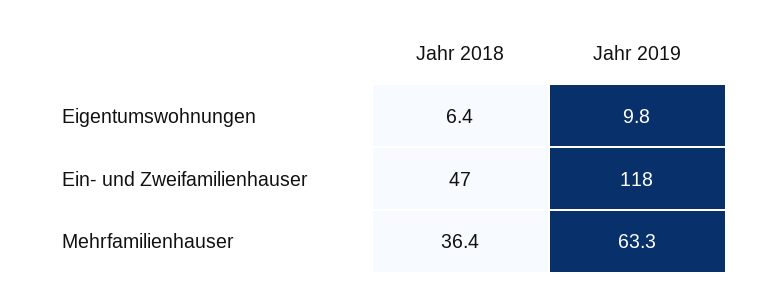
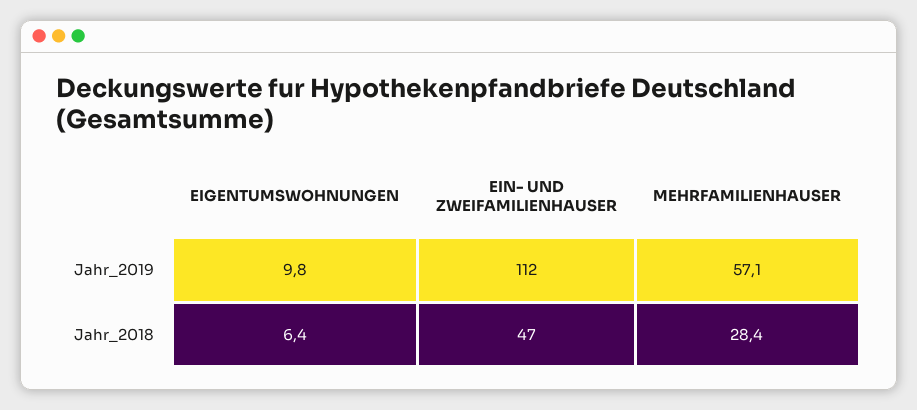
Jahr 2019, Ein- und Zweifamilienhauser: 118 -> 112
Jahr 2018, Mehrfamilienhauser: 36.4 -> 28.4
Jahr 2019, Mehrfamilienhauser: 63.3 -> 57.1

